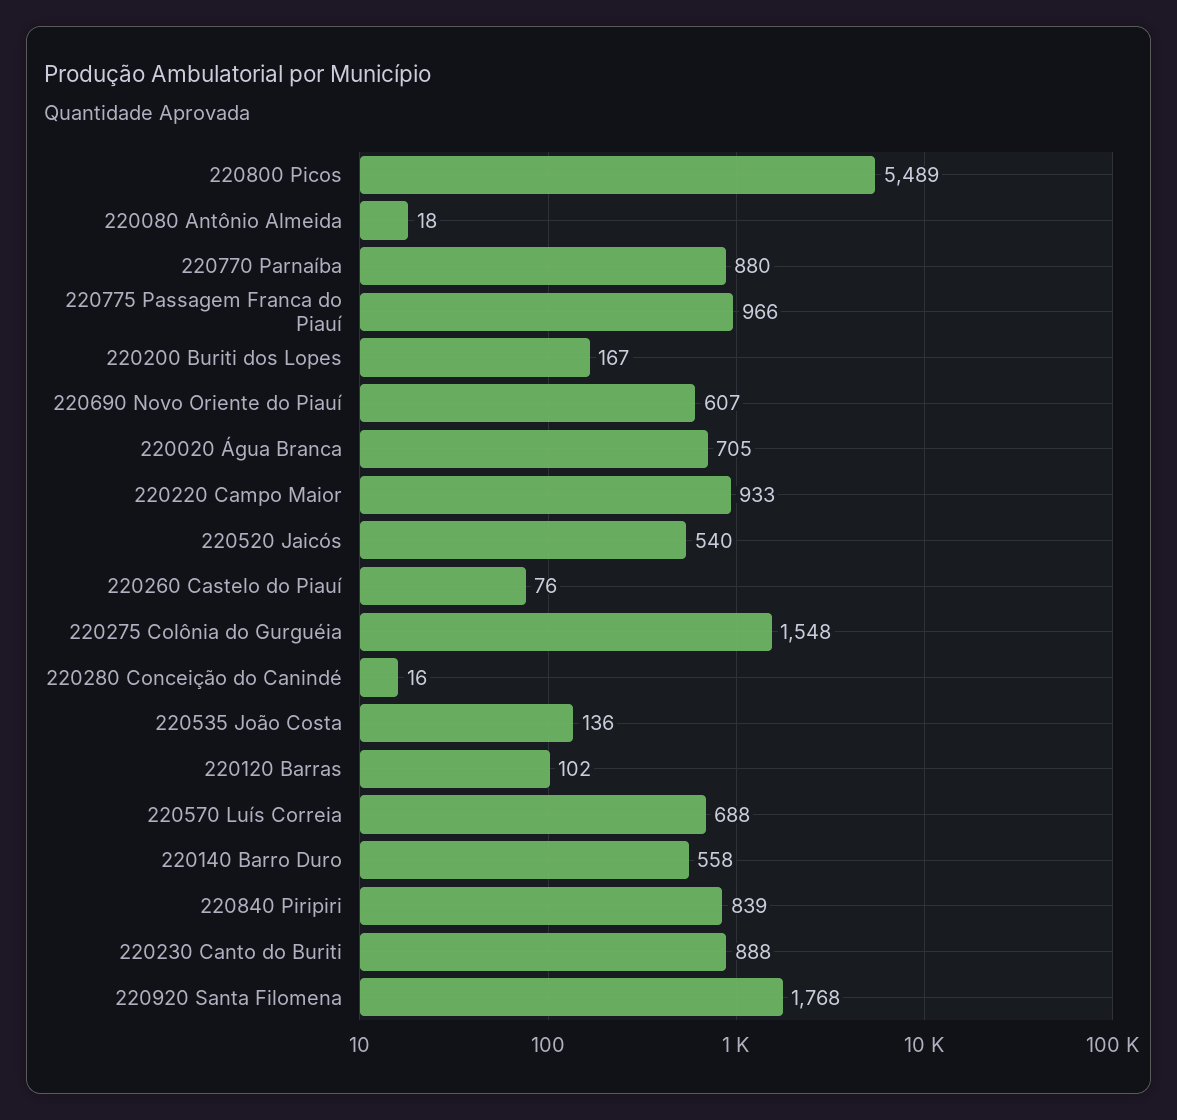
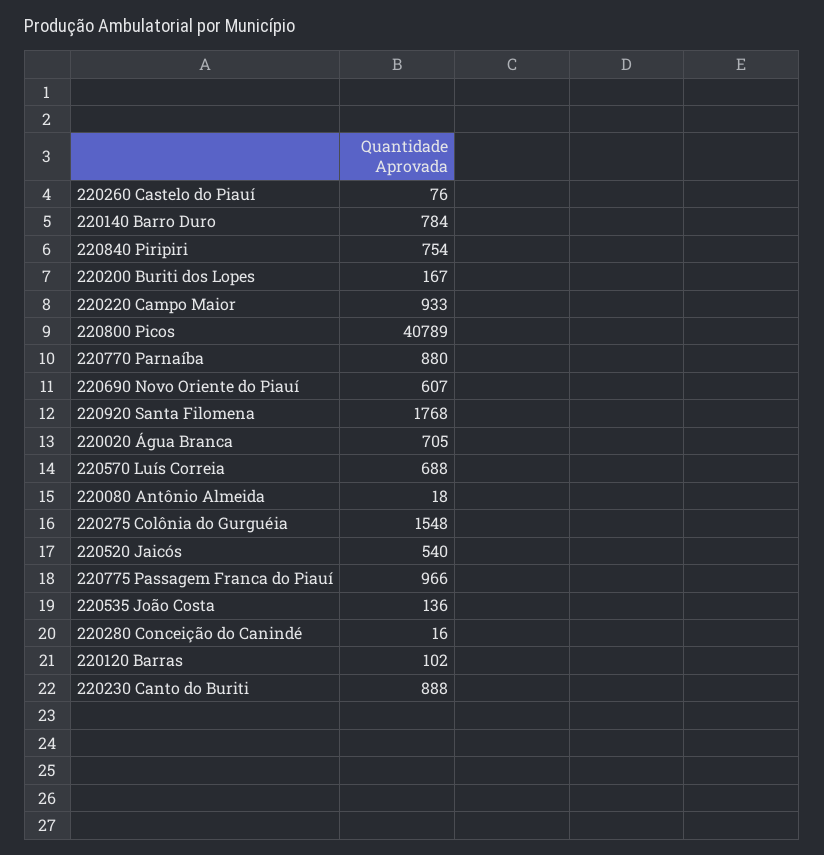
220800 Picos: 5489 -> 40789
220140 Barro Duro: 558 -> 784
220840 Piripiri: 839 -> 754

